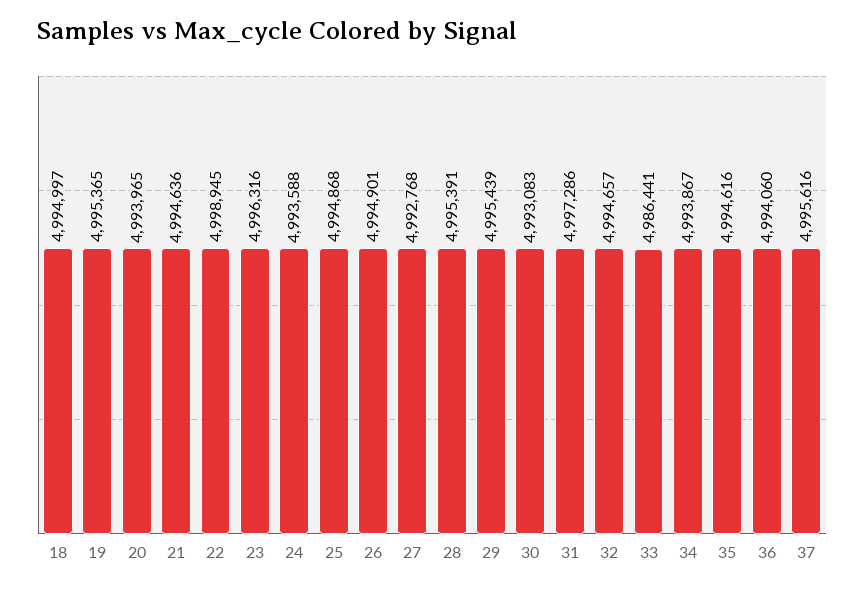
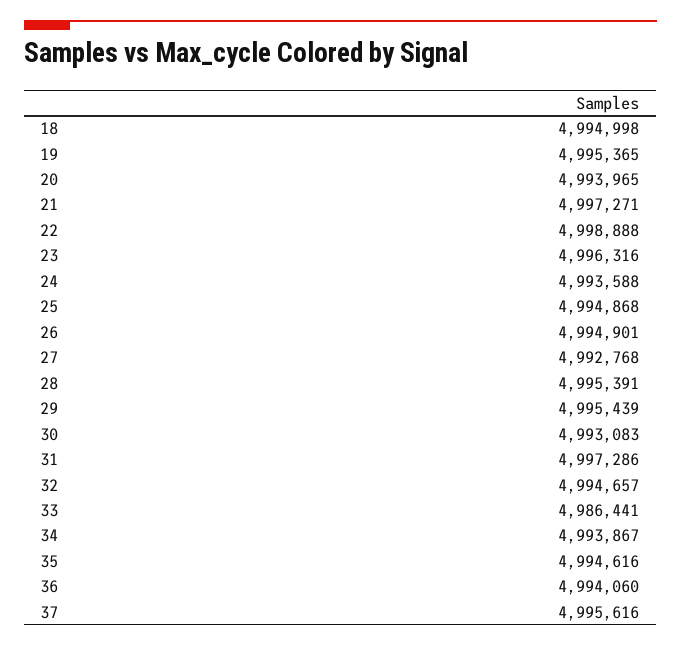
18: 4994997 -> 4994998
21: 4994636 -> 4997271
22: 4998945 -> 4998888

